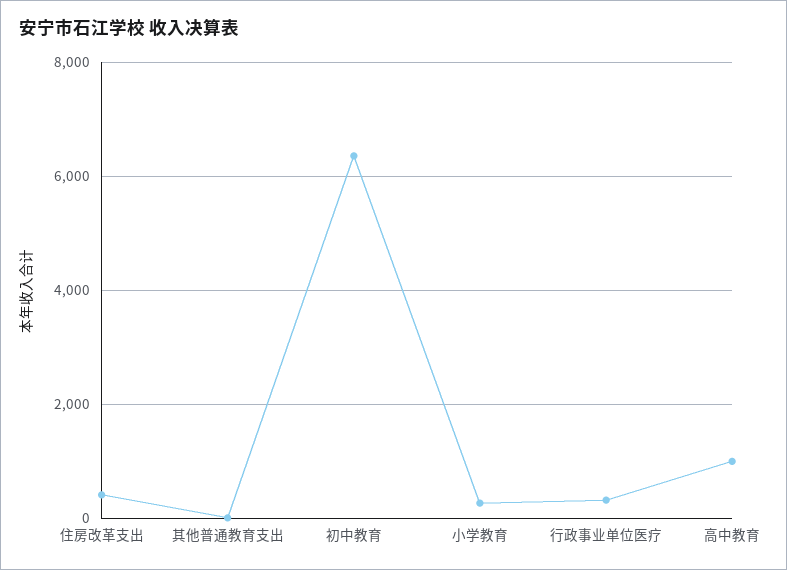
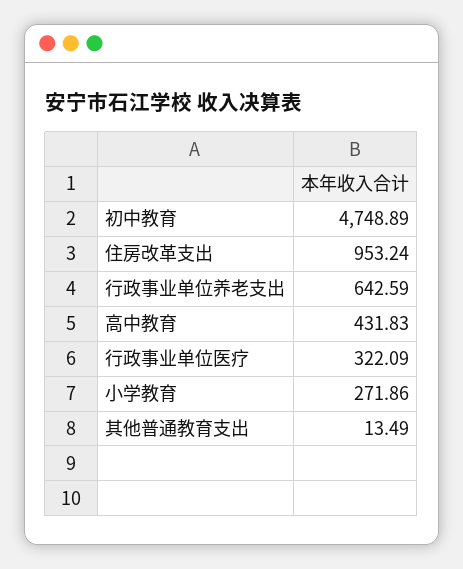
住房改革支出: 400 -> 953.24
初中教育: 6400 -> 4748.89
高中教育: 1000 -> 431.83
行政事业单位养老支出: none -> 642.59

